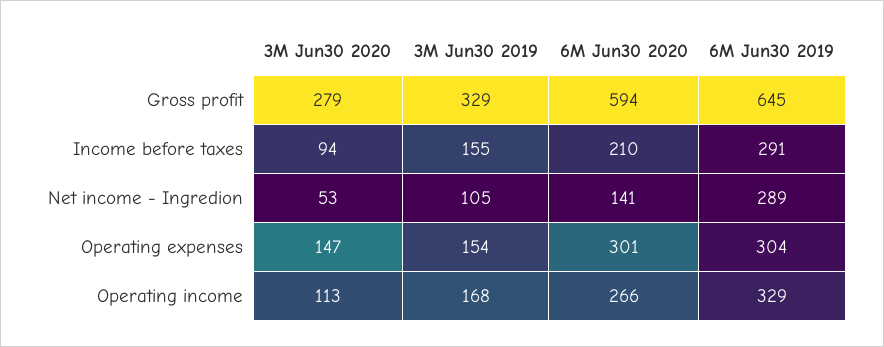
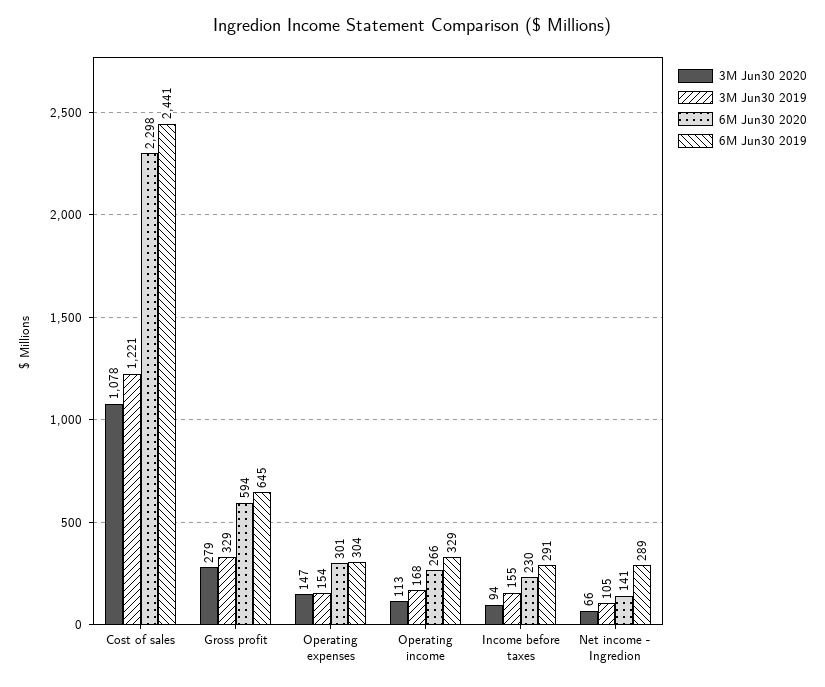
6M Jun30 2020, Income before taxes: 210 -> 230
3M Jun30 2020, Net income - Ingredion: 53 -> 66
3M Jun30 2020, Cost of sales: none -> 1078
3M Jun30 2019, Cost of sales: none -> 1221
6M Jun30 2020, Cost of sales: none -> 2298
6M Jun30 2019, Cost of sales: none -> 2441

